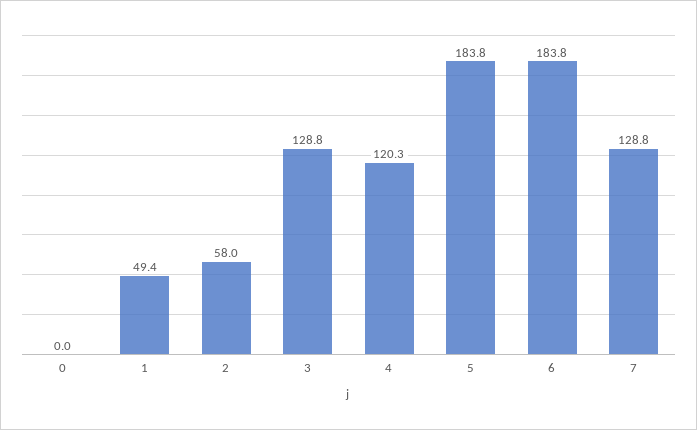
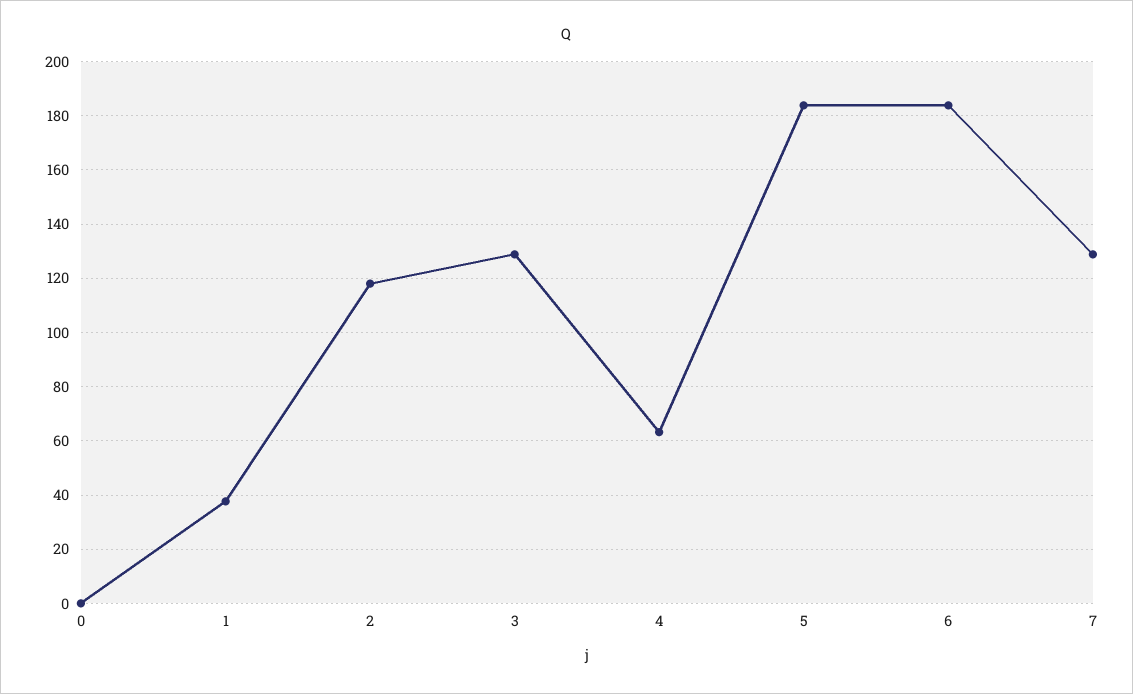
1: 49.4 -> 37.5
2: 58 -> 117.5
4: 120.3 -> 62.5

